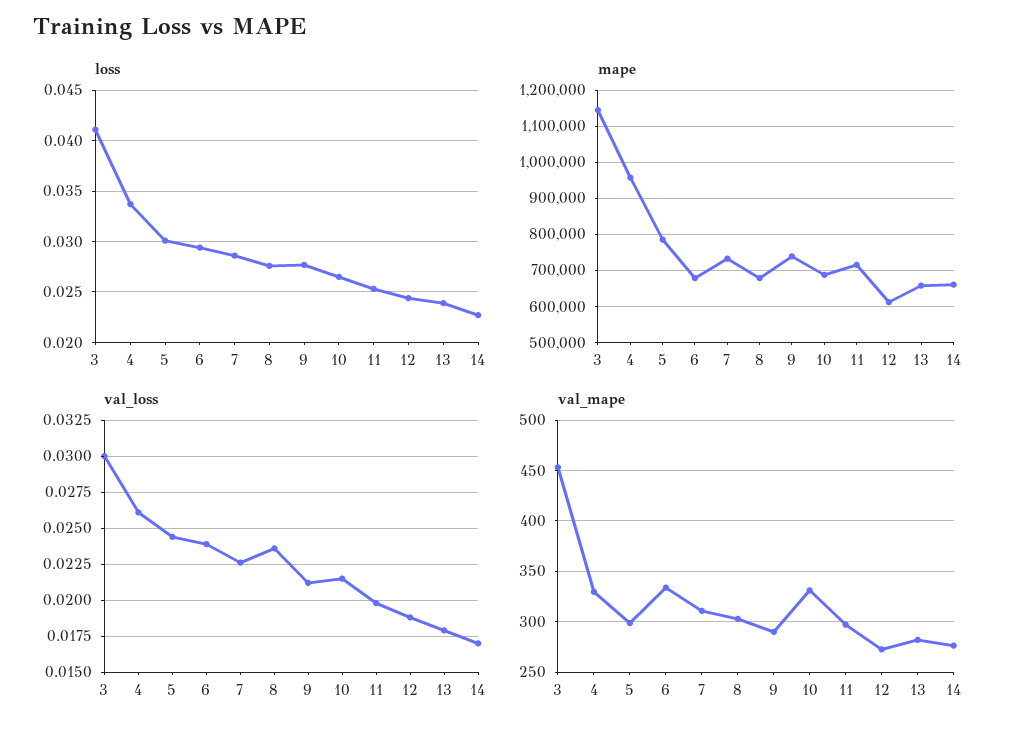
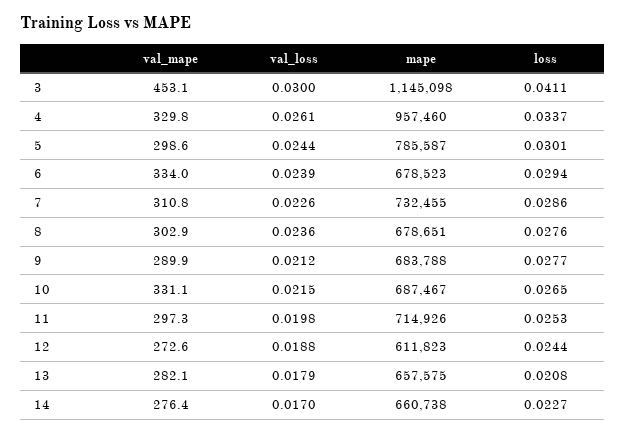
loss, 13: 0.024 -> 0.0208
mape, 9: 740000 -> 683788

